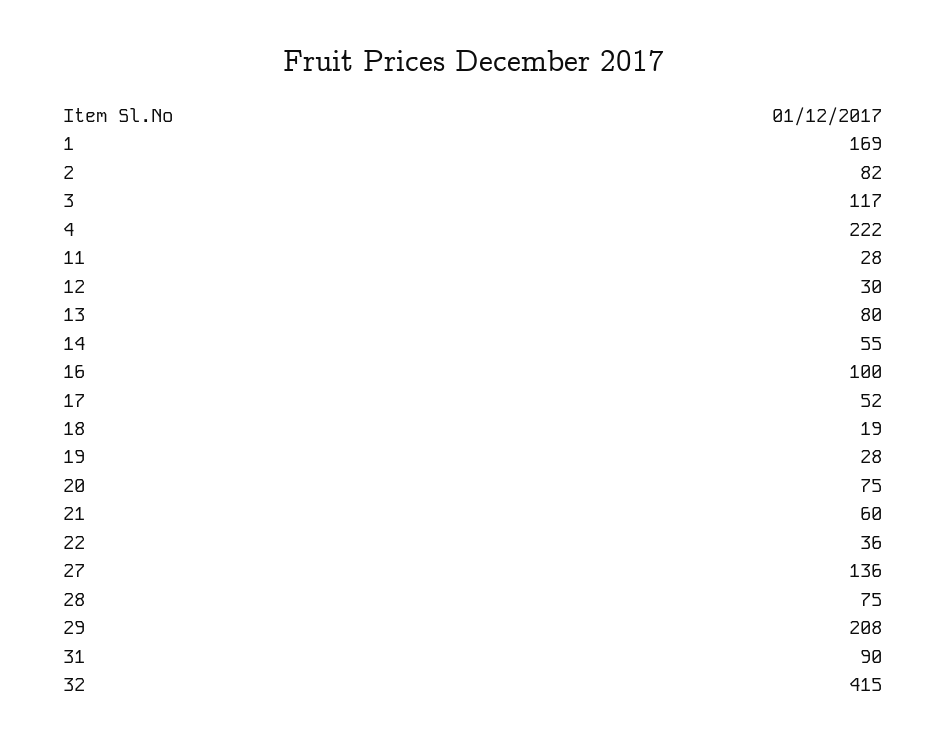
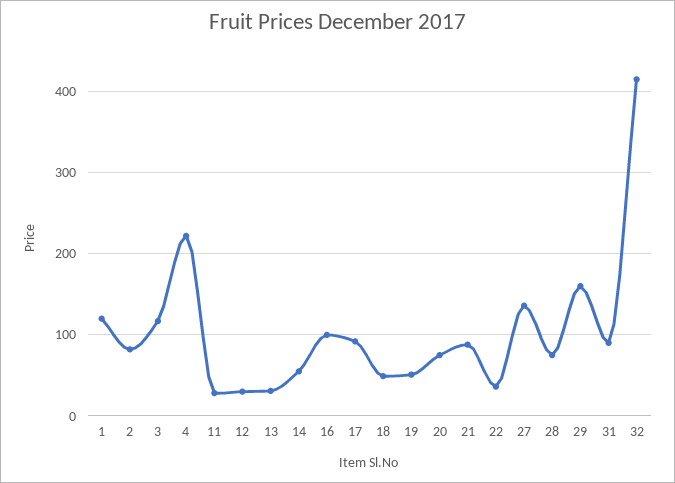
1: 169 -> 120
13: 80 -> 30
17: 52 -> 90
18: 19 -> 50
19: 28 -> 50
21: 60 -> 90
29: 208 -> 160

